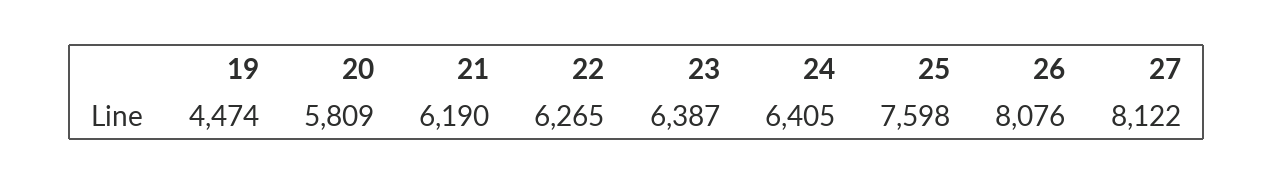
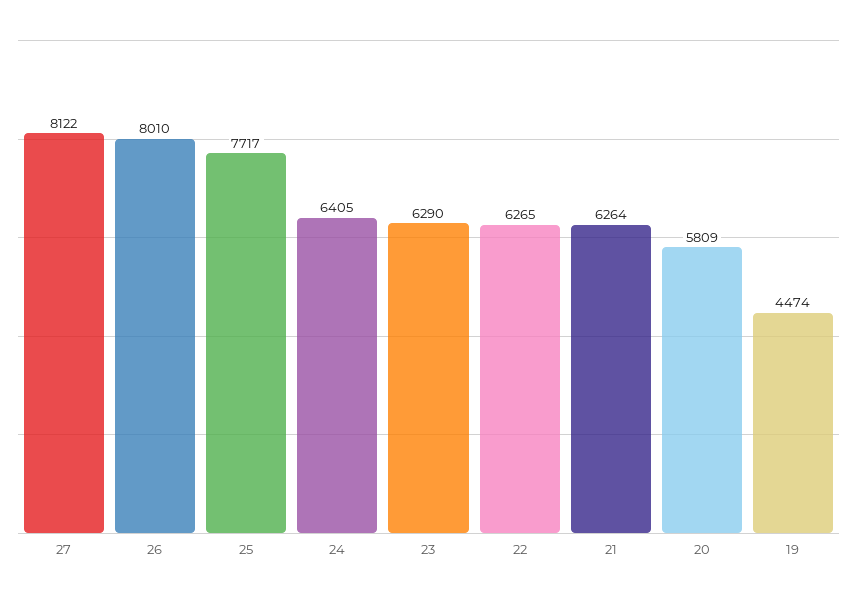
21: 6190 -> 6264
23: 6387 -> 6290
25: 7598 -> 7717
26: 8076 -> 8010

